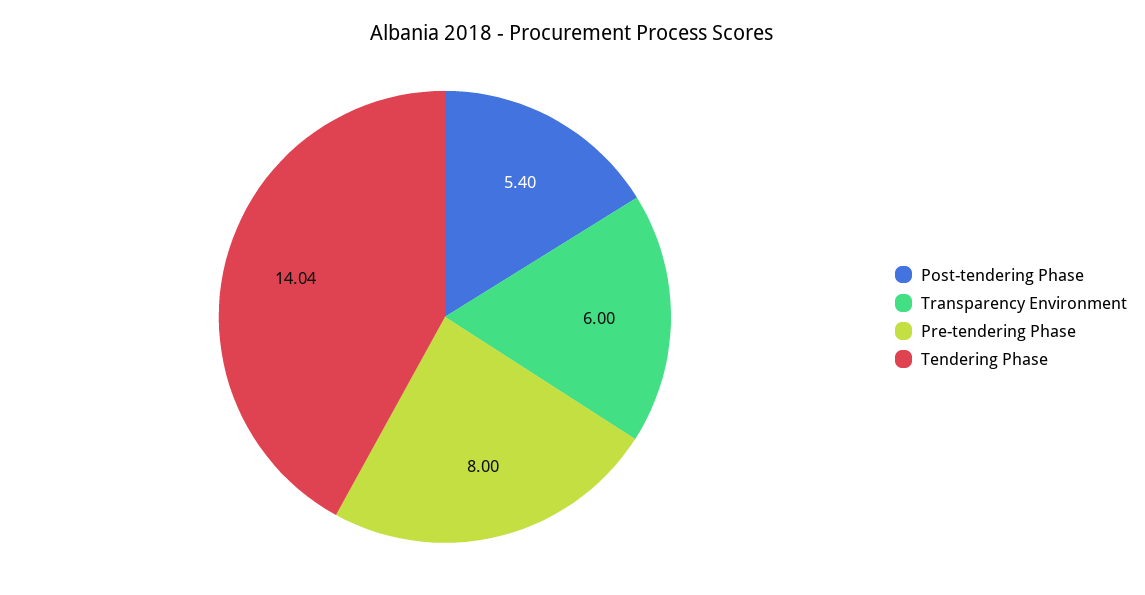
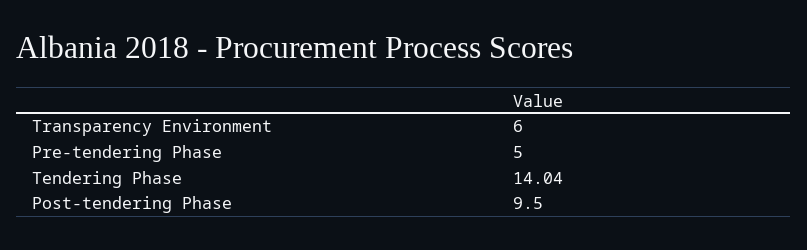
Post-tendering Phase: 5.4 -> 9.5
Pre-tendering Phase: 8 -> 5

